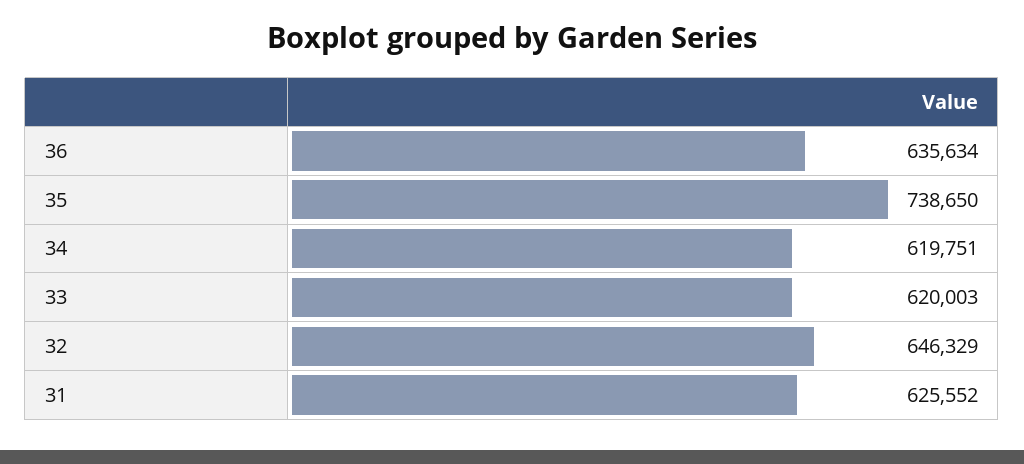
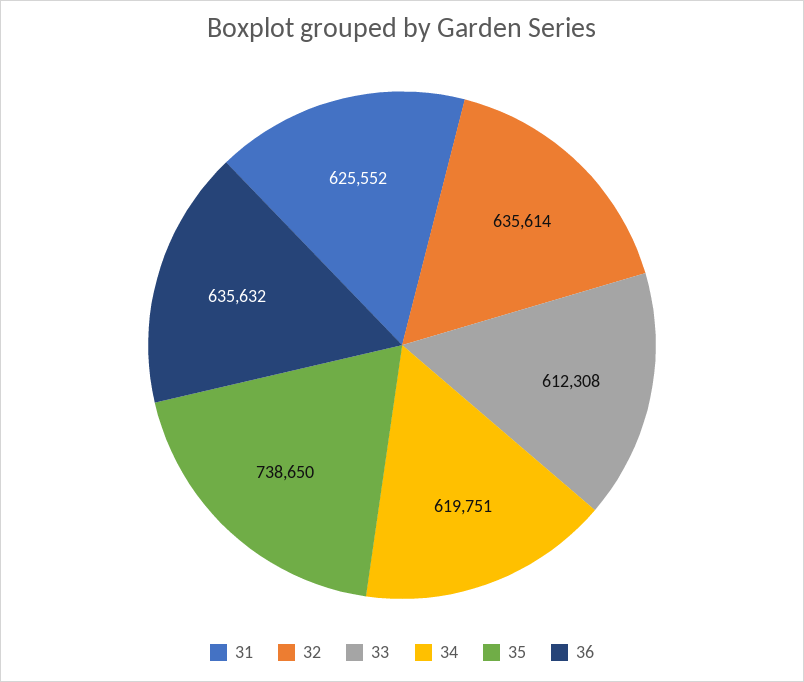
36: 635634 -> 635632
33: 620003 -> 612308
32: 646329 -> 635614

